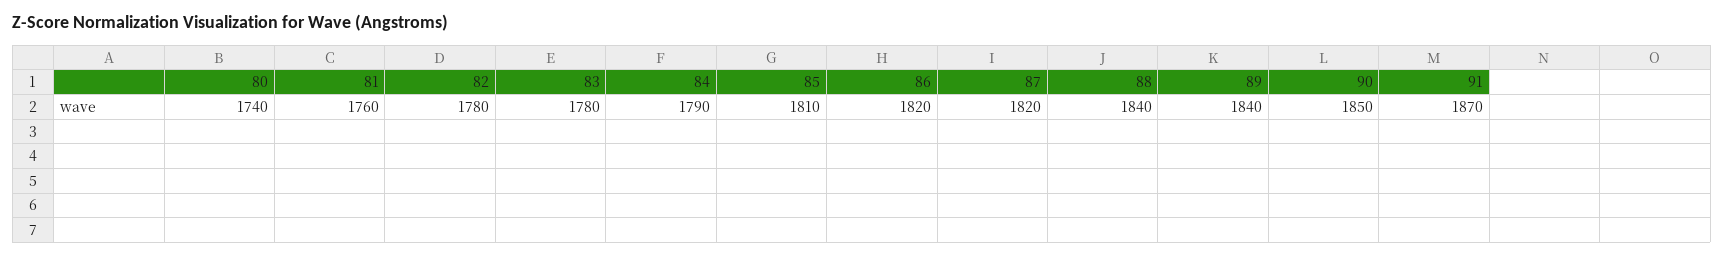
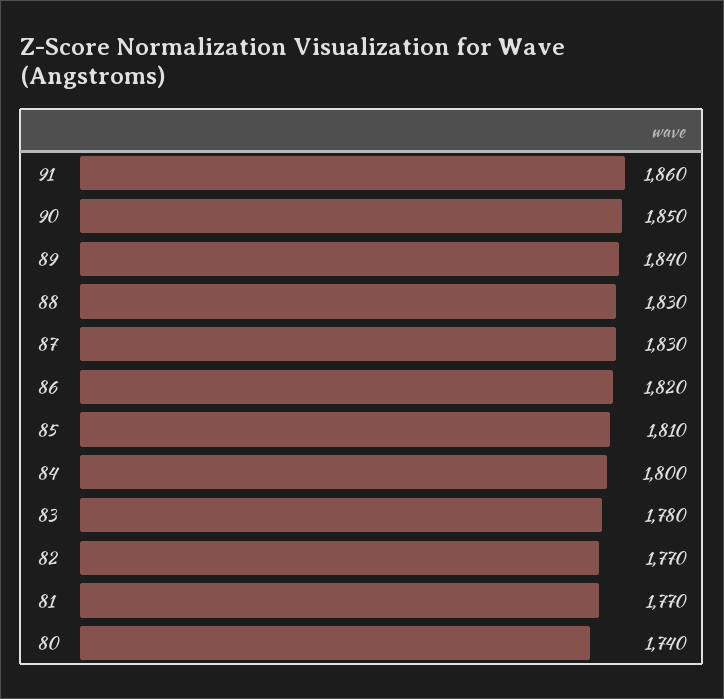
81: 1760 -> 1770
82: 1780 -> 1770
84: 1790 -> 1800
87: 1820 -> 1830
88: 1840 -> 1830
91: 1870 -> 1860

